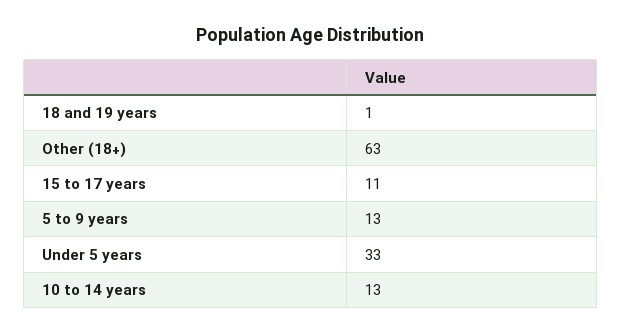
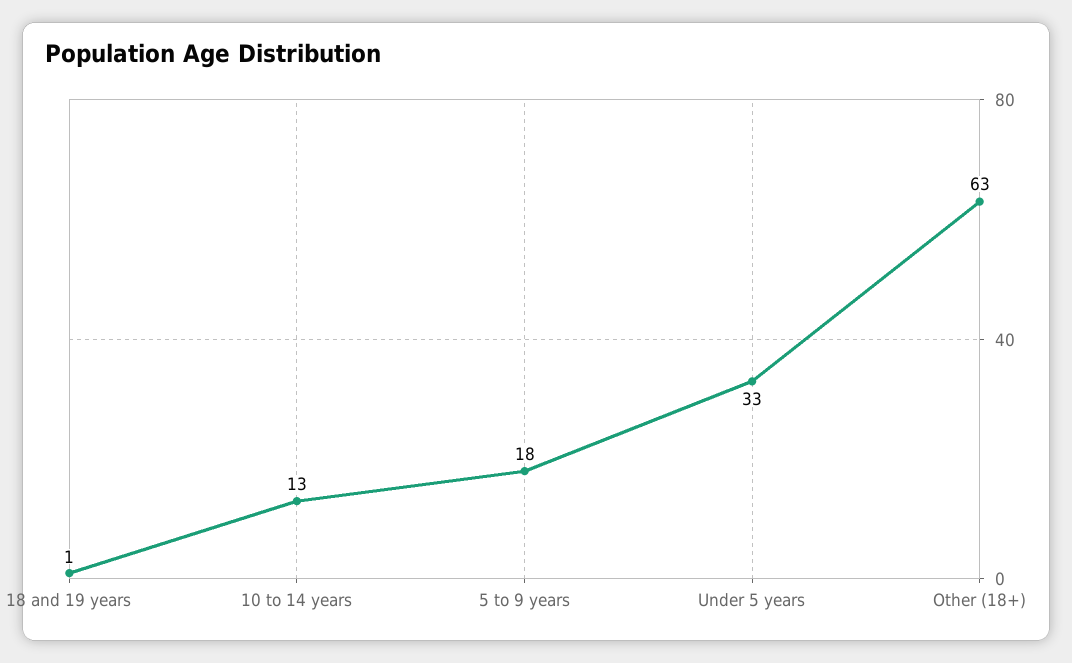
15 to 17 years: 11 -> none
5 to 9 years: 13 -> 18

